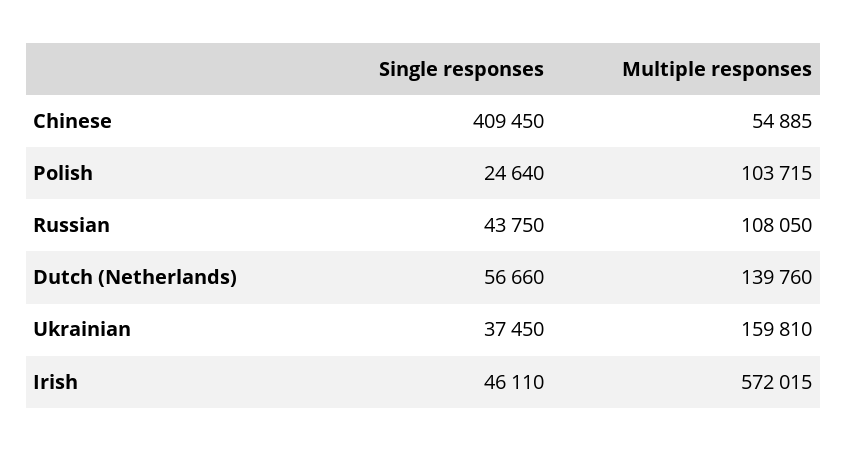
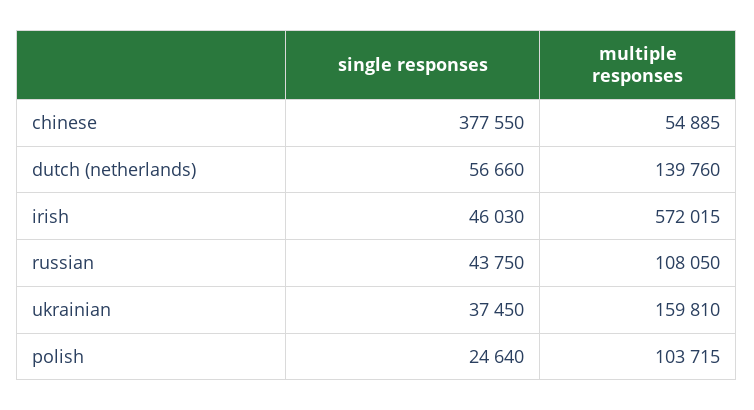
Single responses, Chinese: 409450 -> 377550
Single responses, Irish: 46110 -> 46030

